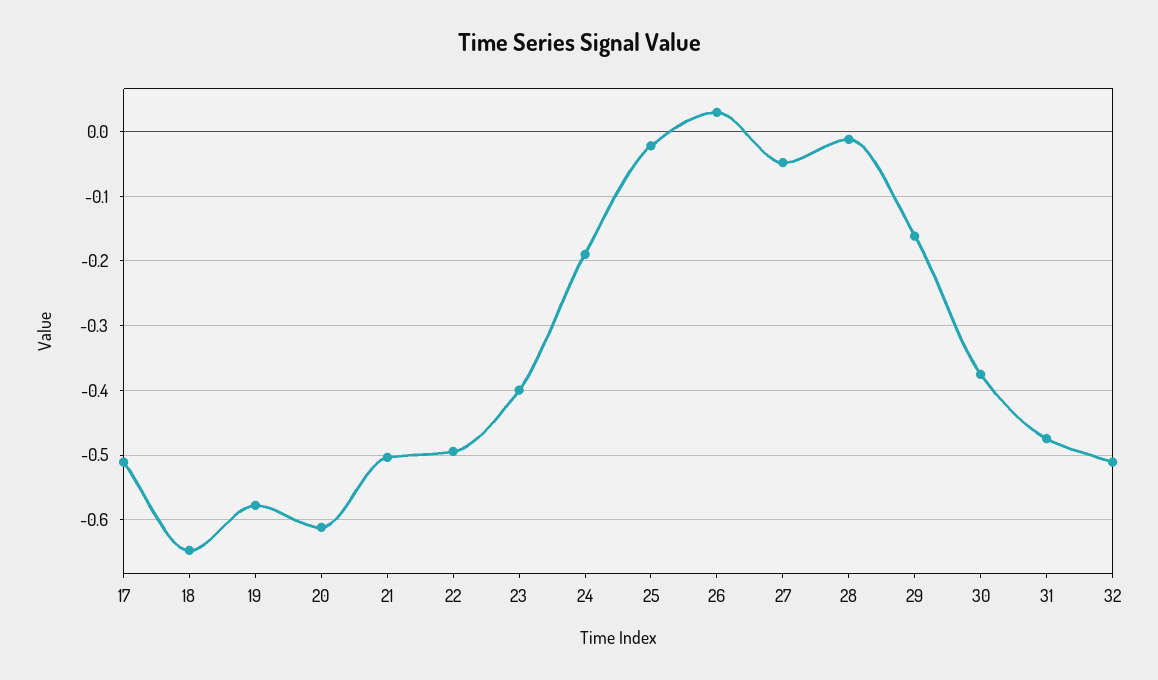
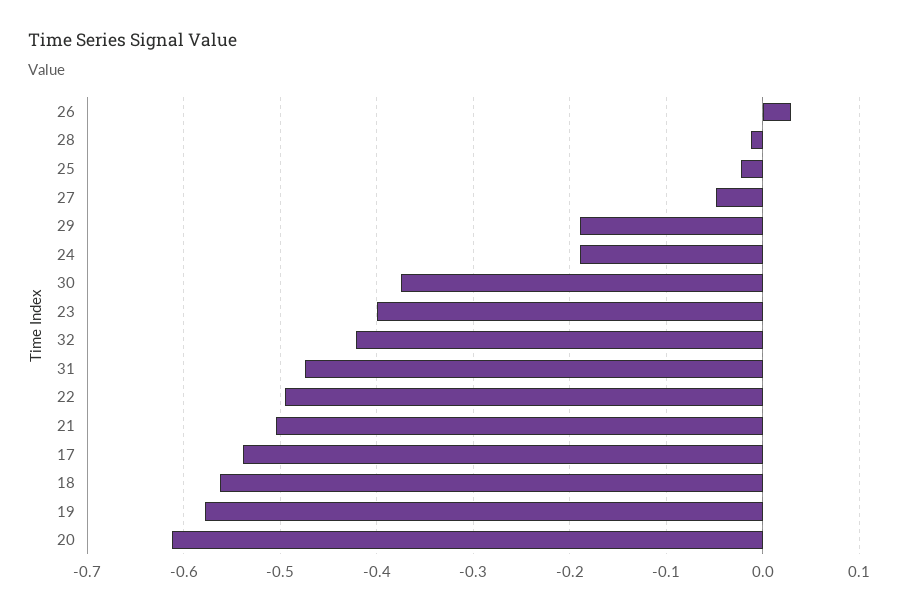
17: -0.51 -> -0.54
18: -0.65 -> -0.56
29: -0.16 -> -0.19
32: -0.51 -> -0.42

